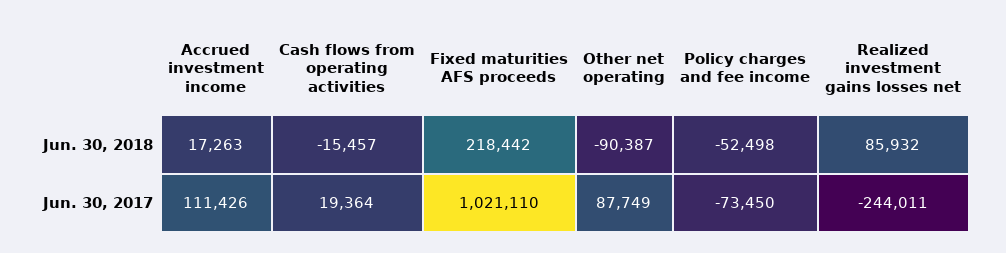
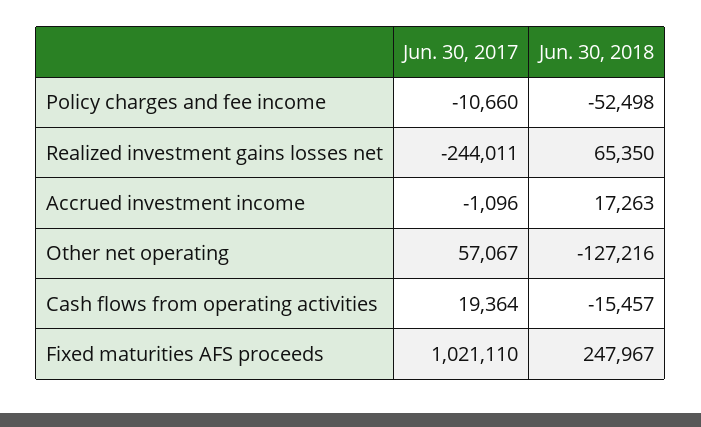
Fixed maturities AFS proceeds, Jun. 30, 2018: 218442 -> 247967
Other net operating, Jun. 30, 2018: -90387 -> -127216
Realized investment gains losses net, Jun. 30, 2018: 85932 -> 65350
Accrued investment income, Jun. 30, 2017: 111426 -> -1096
Other net operating, Jun. 30, 2017: 87749 -> 57067
Policy charges and fee income, Jun. 30, 2017: -73450 -> -10660

